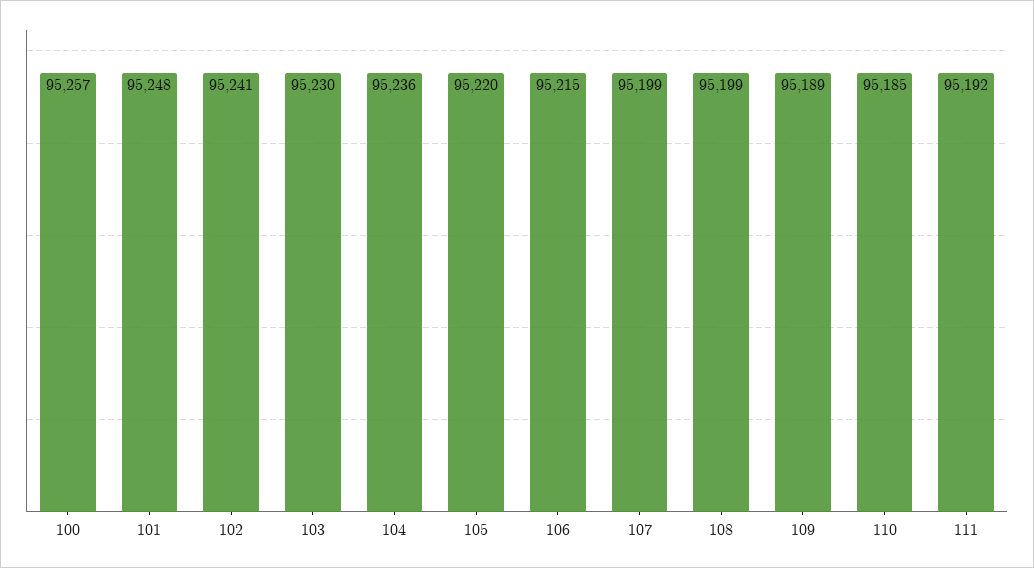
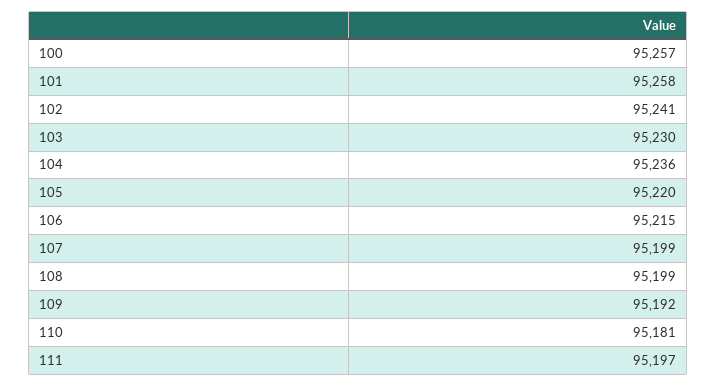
101: 95248 -> 95258
109: 95189 -> 95192
110: 95185 -> 95181
111: 95192 -> 95197

